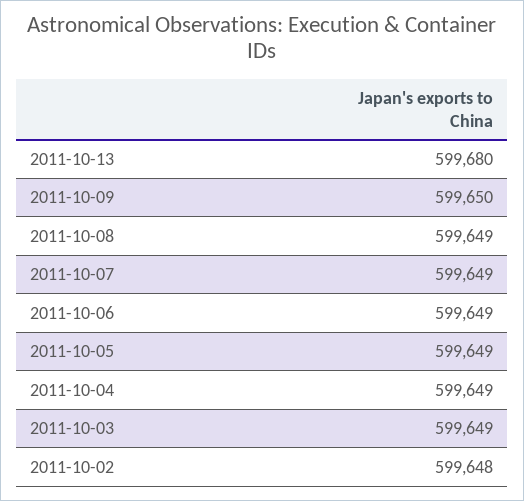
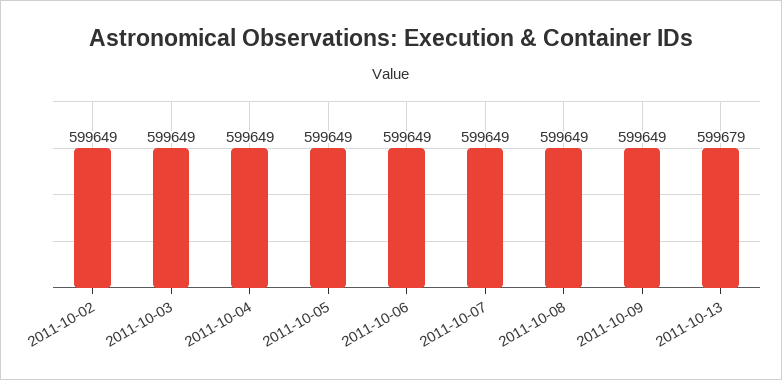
2011-10-13: 599680 -> 599679
2011-10-09: 599650 -> 599649
2011-10-02: 599648 -> 599649

